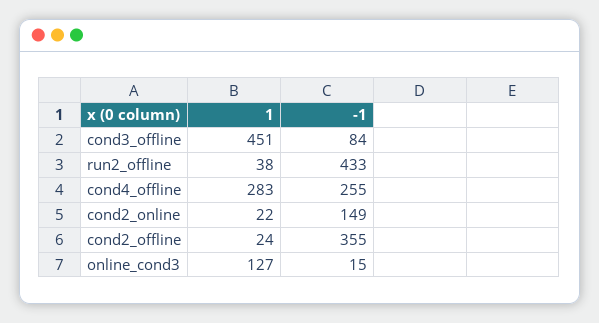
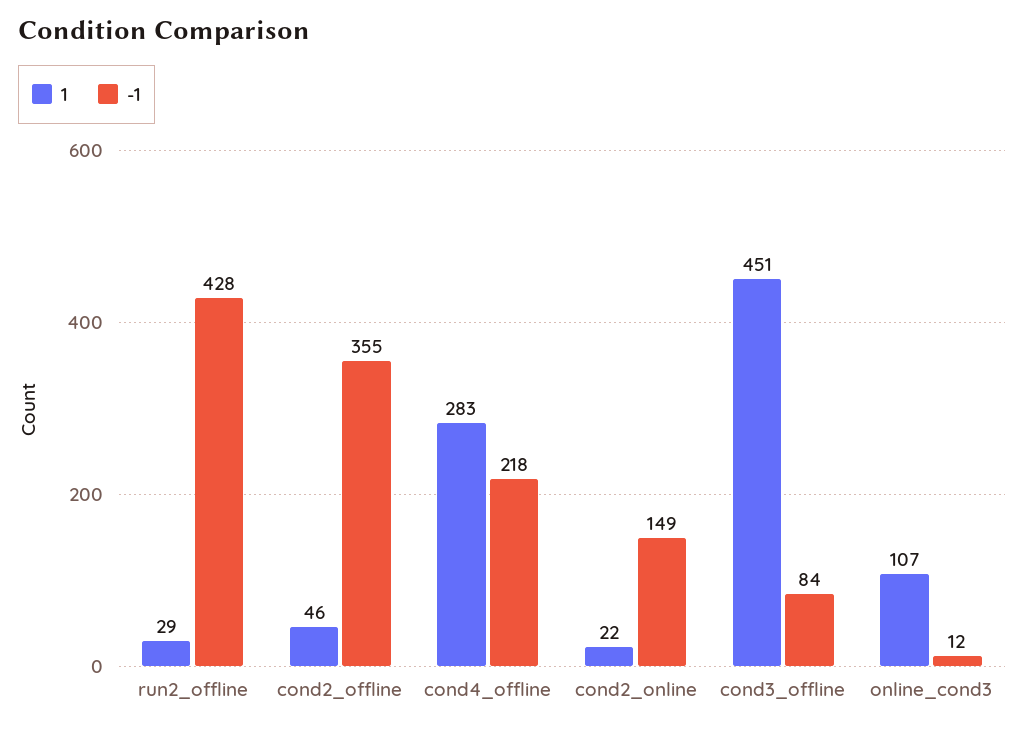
1, run2_offline: 38 -> 29
-1, run2_offline: 433 -> 428
-1, cond4_offline: 255 -> 218
1, cond2_offline: 24 -> 46
1, online_cond3: 127 -> 107
-1, online_cond3: 15 -> 12

